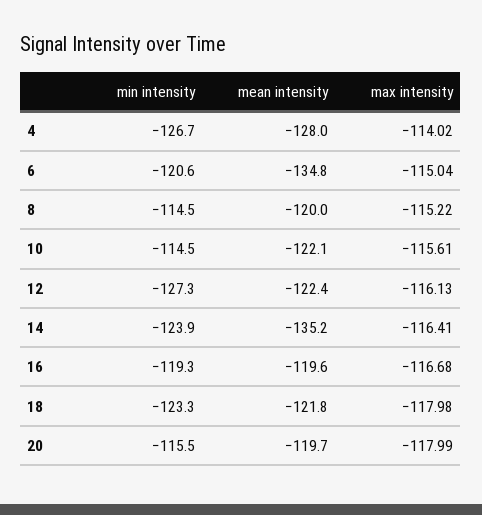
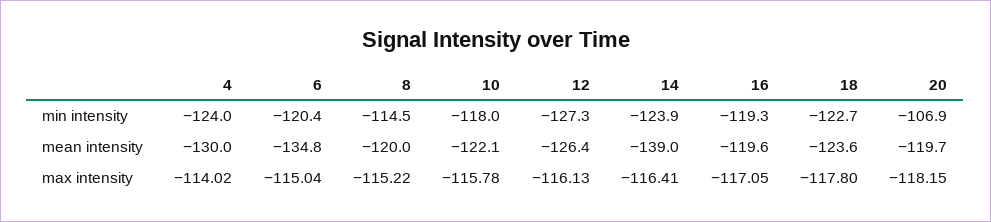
min intensity, 4: -126.7 -> -124
mean intensity, 4: -128 -> -130
min intensity, 6: -120.6 -> -120.4
min intensity, 10: -114.5 -> -118
max intensity, 10: -115.61 -> -115.78
mean intensity, 12: -122.4 -> -126.4
mean intensity, 14: -135.2 -> -139
max intensity, 16: -116.68 -> -117.05
min intensity, 18: -123.3 -> -122.7
mean intensity, 18: -121.8 -> -123.6
max intensity, 18: -117.98 -> -117.8
min intensity, 20: -115.5 -> -106.9
max intensity, 20: -117.99 -> -118.15

